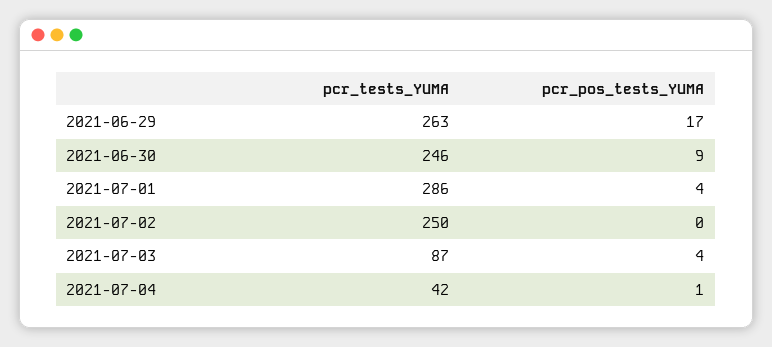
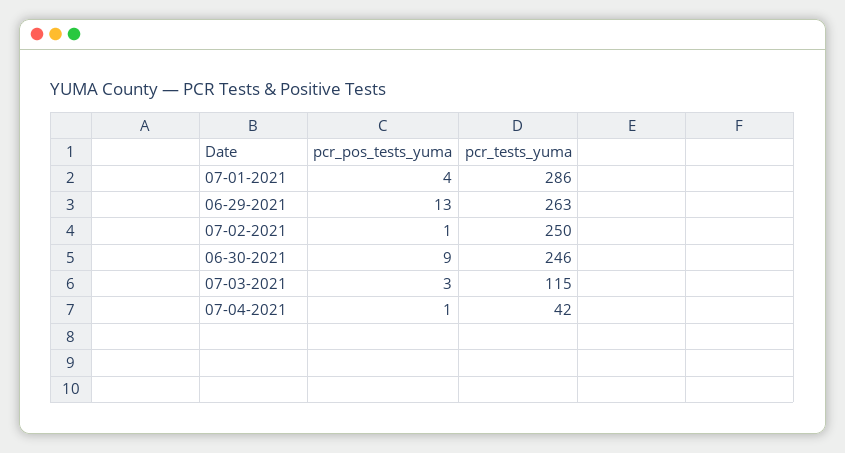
pcr_pos_tests_YUMA, 2021-06-29: 17 -> 13
pcr_pos_tests_YUMA, 2021-07-02: 0 -> 1
pcr_tests_YUMA, 2021-07-03: 87 -> 115
pcr_pos_tests_YUMA, 2021-07-03: 4 -> 3

